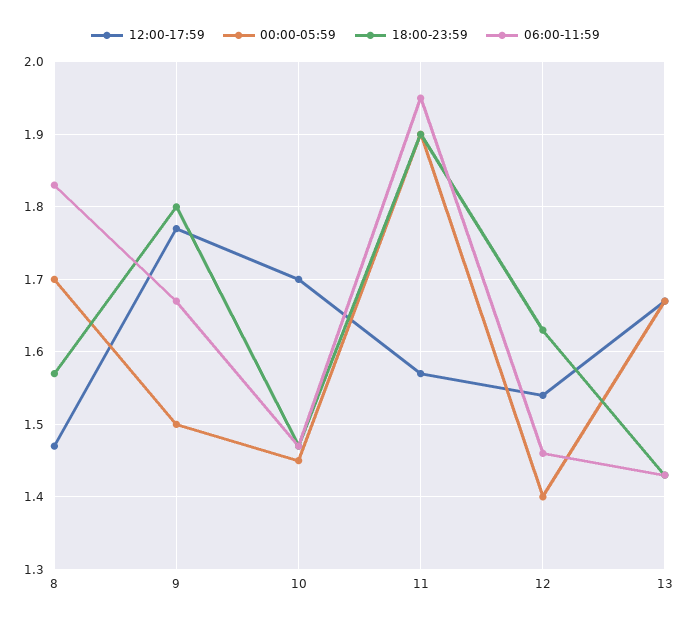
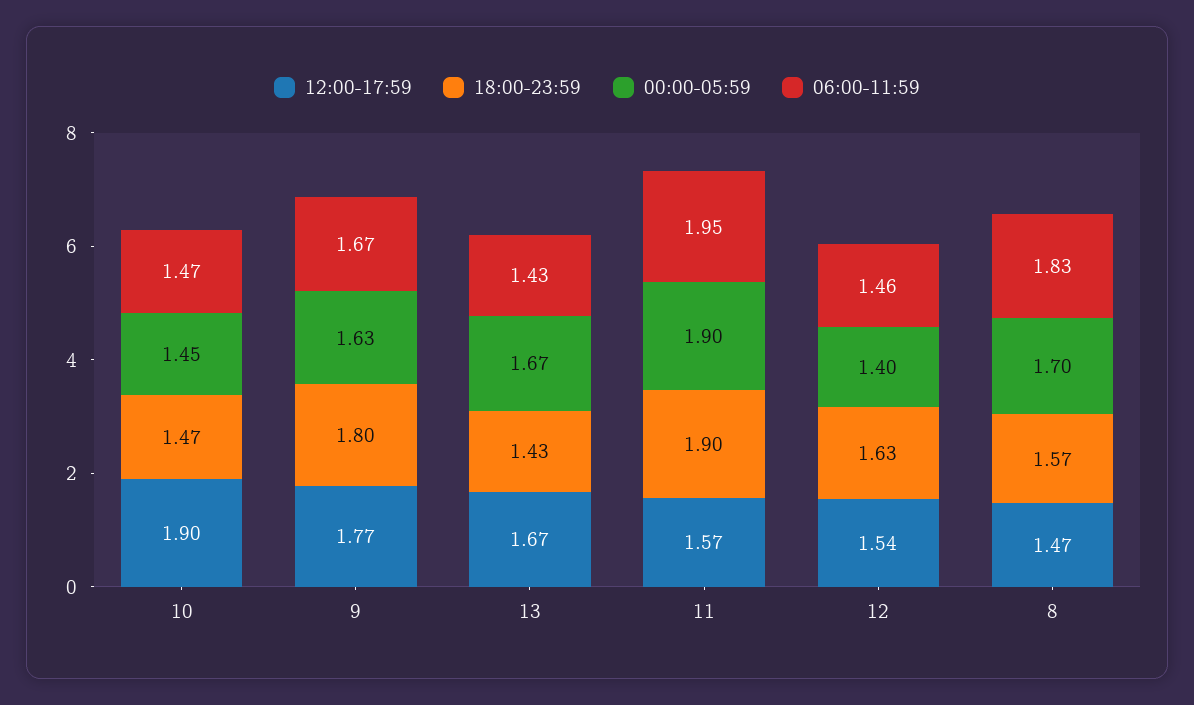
00:00-05:59, 9: 1.5 -> 1.63
12:00-17:59, 10: 1.7 -> 1.9

